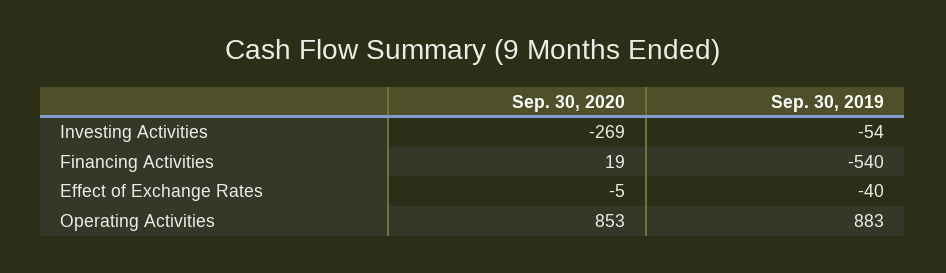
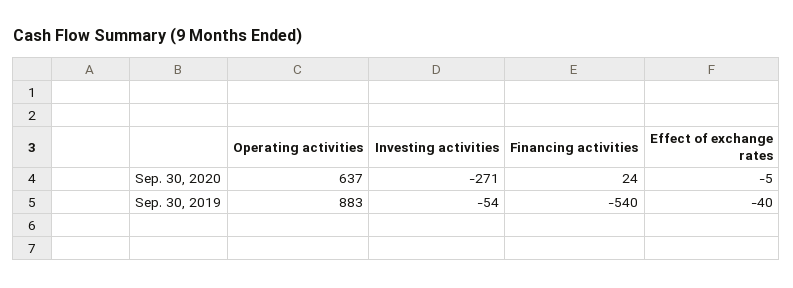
Sep. 30, 2020, Investing Activities: -269 -> -271
Sep. 30, 2020, Financing Activities: 19 -> 24
Sep. 30, 2020, Operating Activities: 853 -> 637

